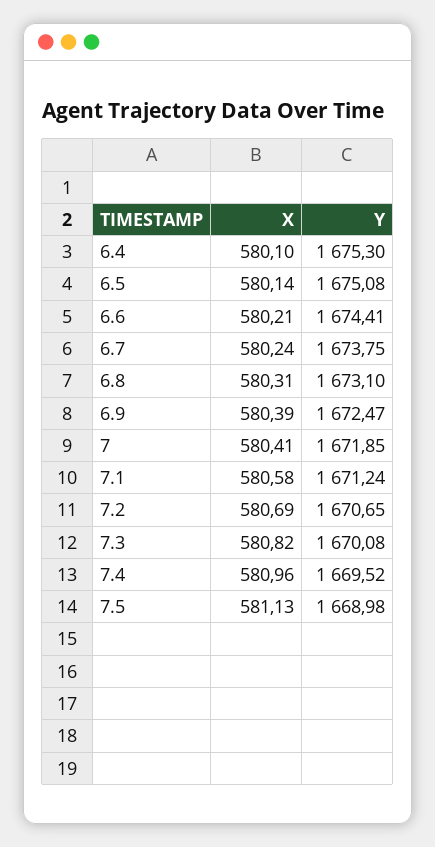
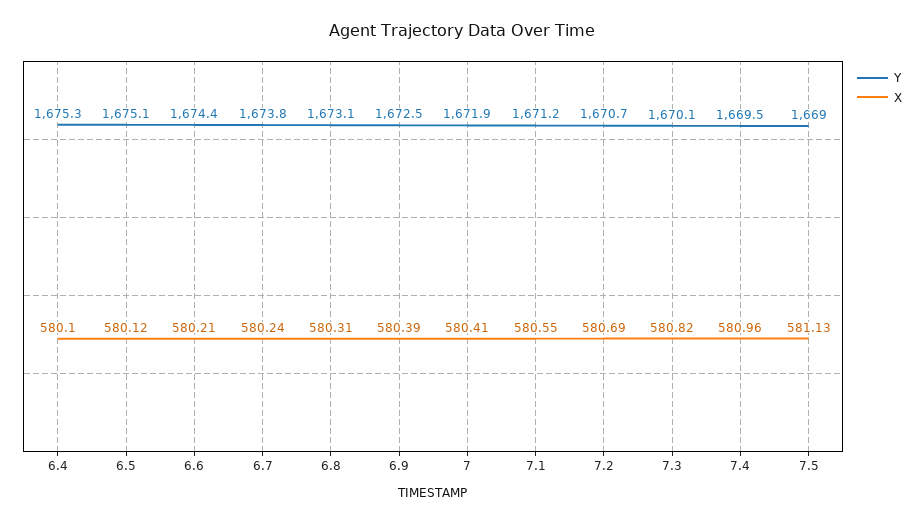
X, 6.5: 580.14 -> 580.12
X, 7.1: 580.58 -> 580.55

